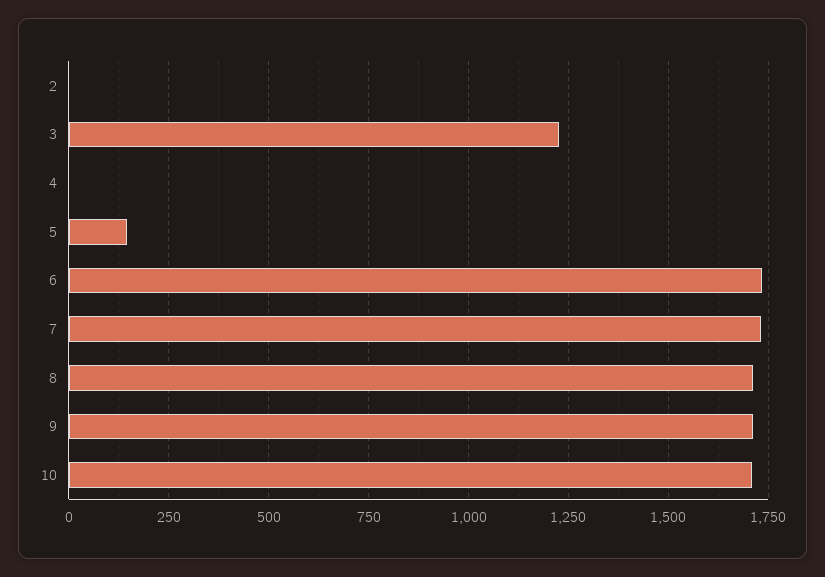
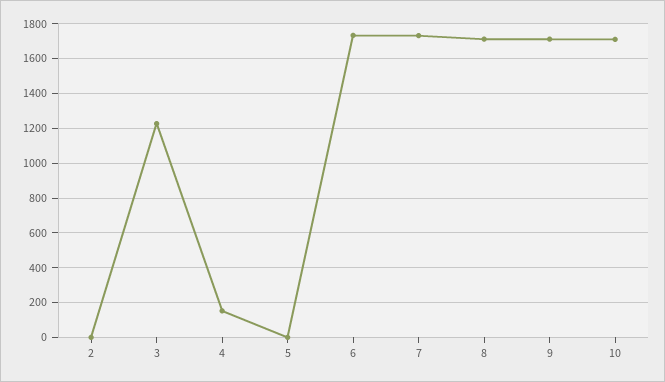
4: 0 -> 150
5: 150 -> 0

